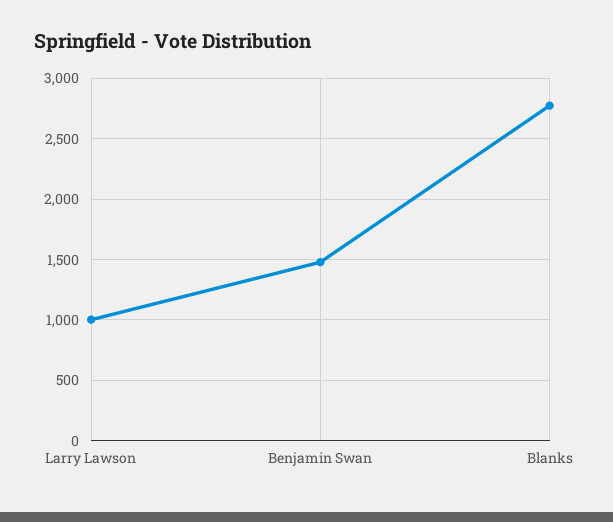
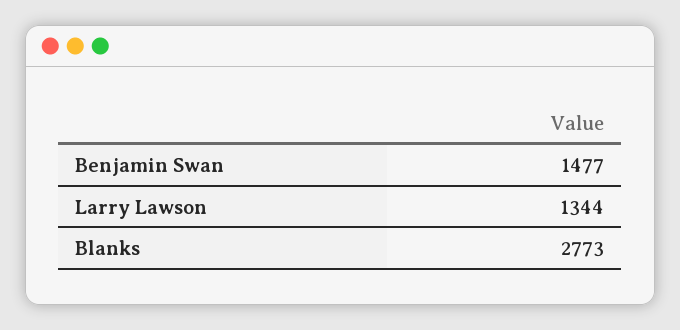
Larry Lawson: 1000 -> 1344

